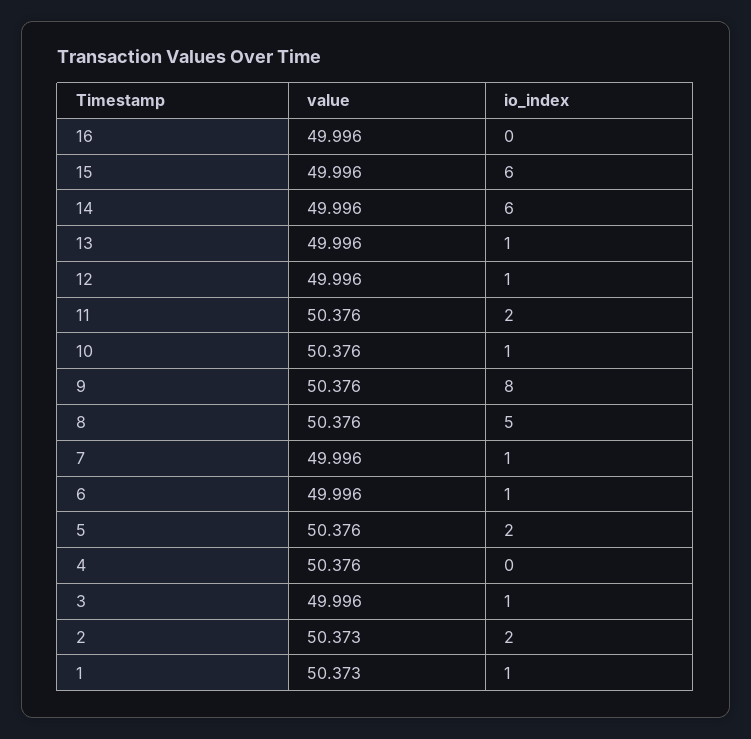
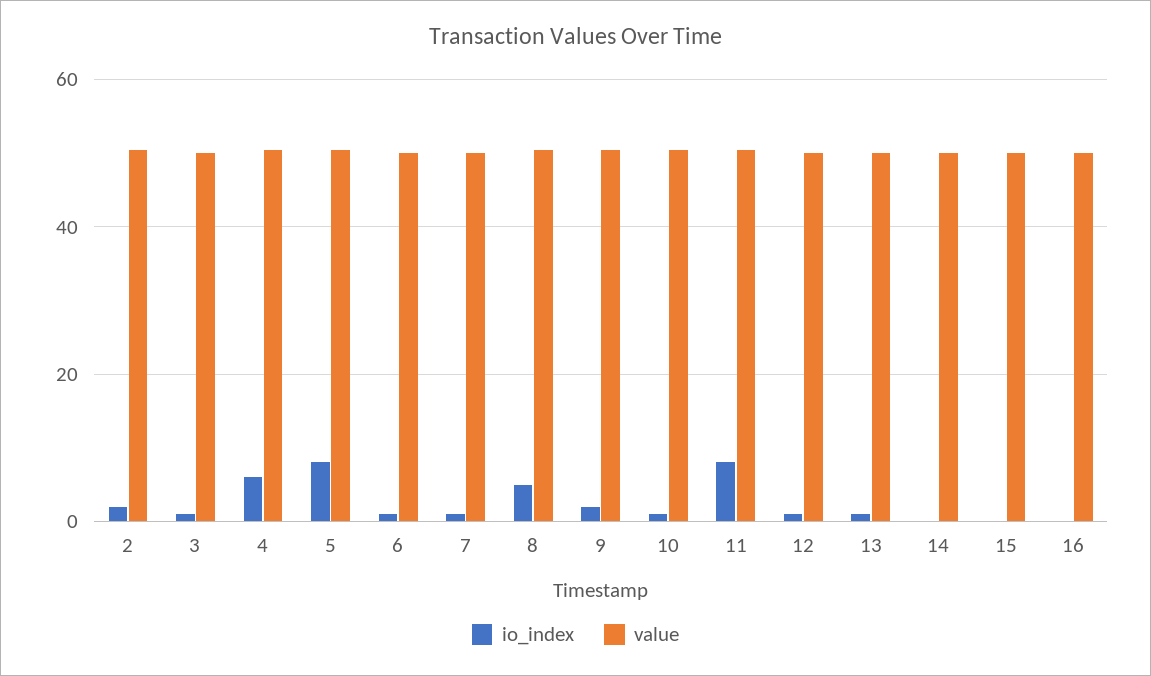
io_index, 15: 6 -> 0
io_index, 14: 6 -> 0
io_index, 11: 2 -> 8
io_index, 9: 8 -> 2
io_index, 5: 2 -> 8
io_index, 4: 0 -> 6
value, 1: 50.373 -> none
io_index, 1: 1 -> none

